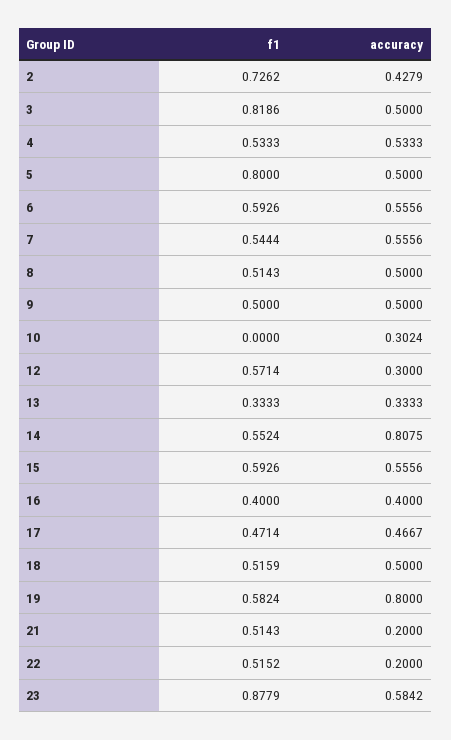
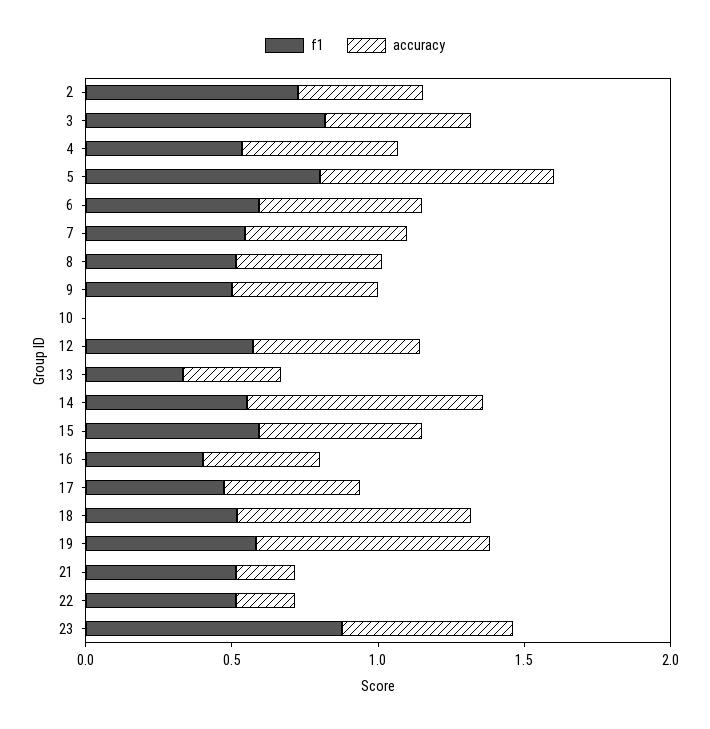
accuracy, 5: 0.5 -> 0.8
accuracy, 10: 0.3024 -> 0
accuracy, 12: 0.3 -> 0.6
accuracy, 18: 0.5 -> 0.8

